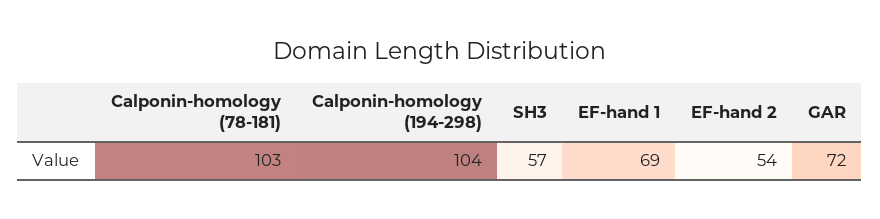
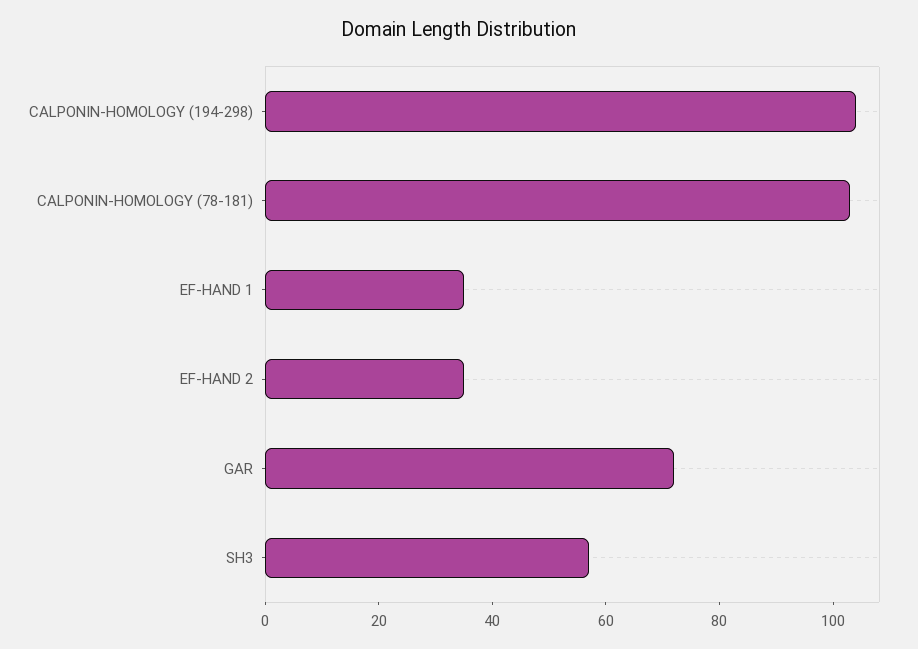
EF-hand 1: 69 -> 35
EF-hand 2: 54 -> 35

